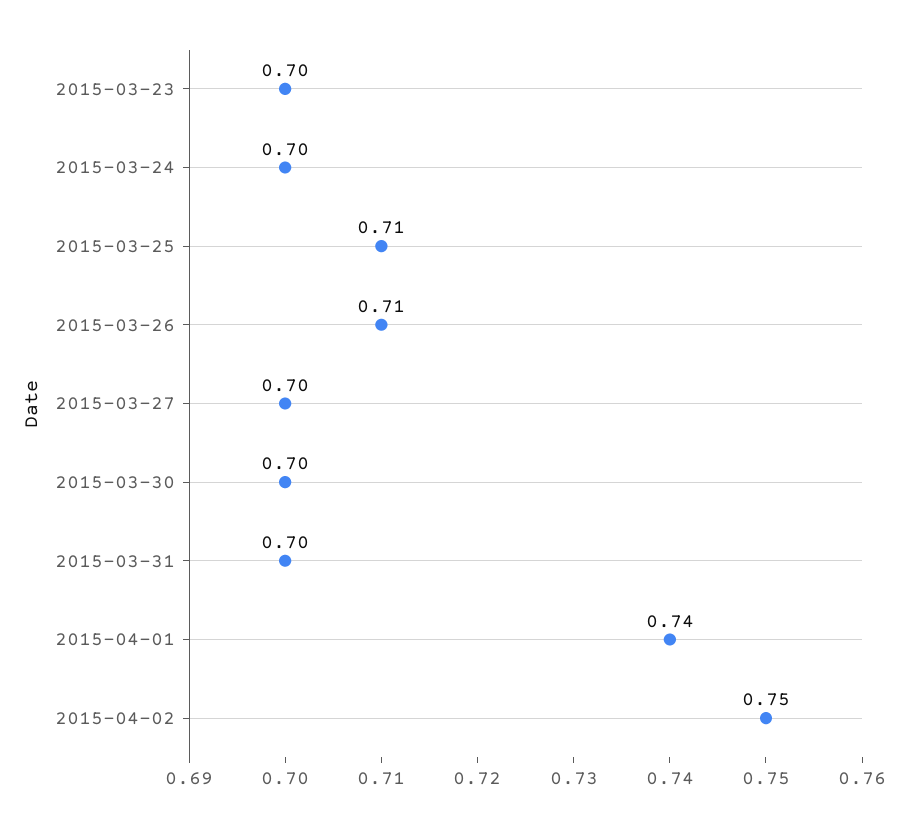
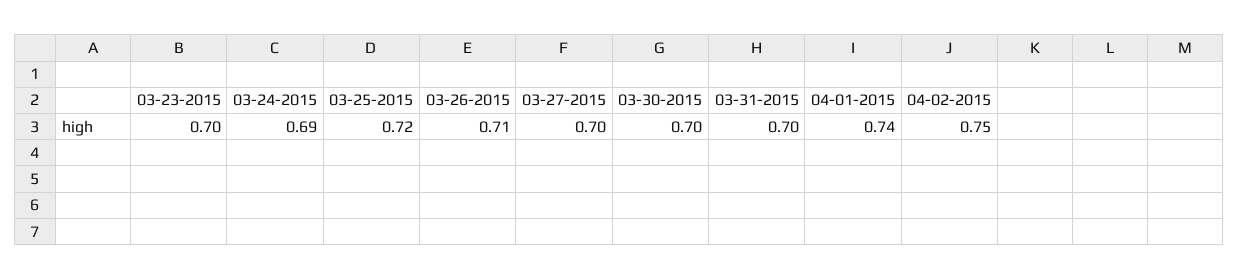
2015-03-24: 0.7 -> 0.69
2015-03-25: 0.71 -> 0.72

